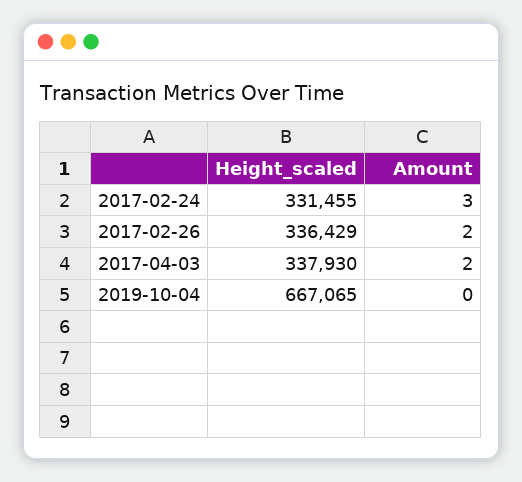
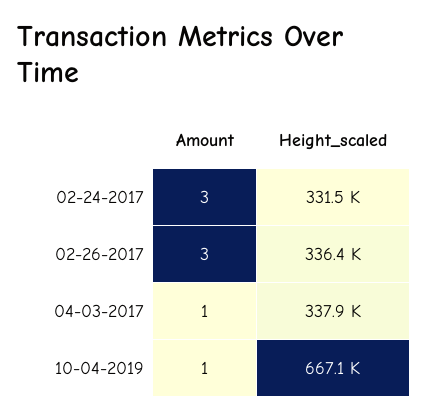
Amount, 2017-02-26: 2 -> 3
Amount, 2017-04-03: 2 -> 1
Amount, 2019-10-04: 0 -> 1

